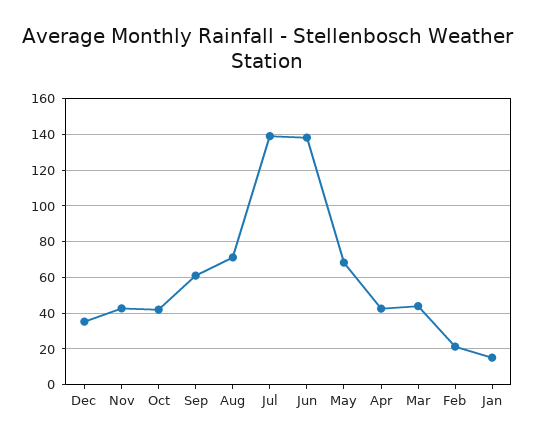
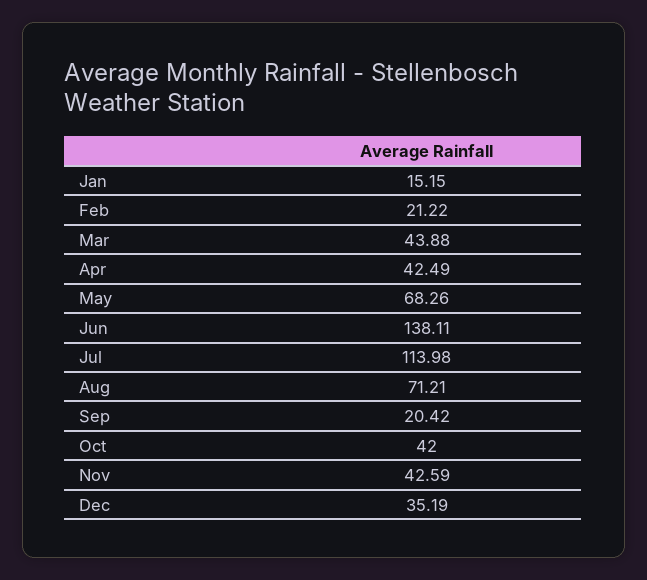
Sep: 60 -> 20.42
Jul: 140 -> 113.98

